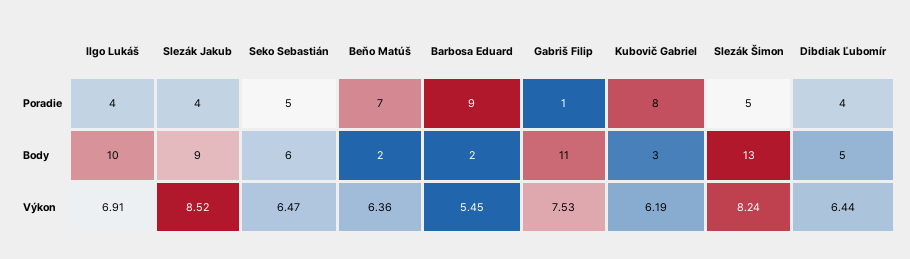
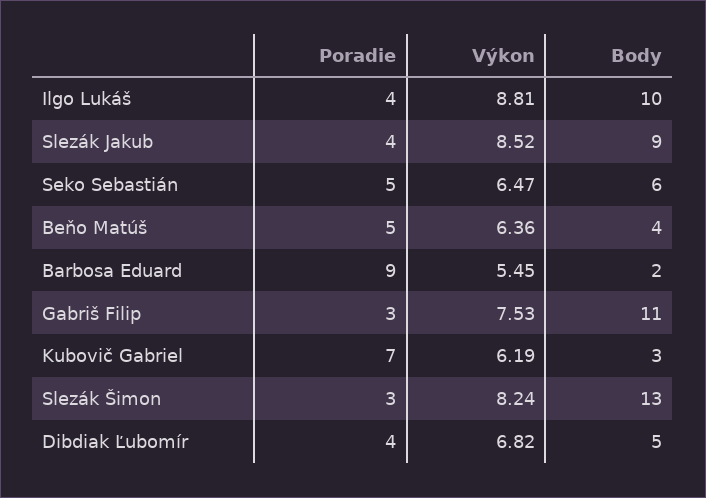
Beňo Matúš, Poradie: 7 -> 5
Gabriš Filip, Poradie: 1 -> 3
Kubovič Gabriel, Poradie: 8 -> 7
Slezák Šimon, Poradie: 5 -> 3
Beňo Matúš, Body: 2 -> 4
Ilgo Lukáš, Výkon: 6.91 -> 8.81
Dibdiak Ľubomír, Výkon: 6.44 -> 6.82

